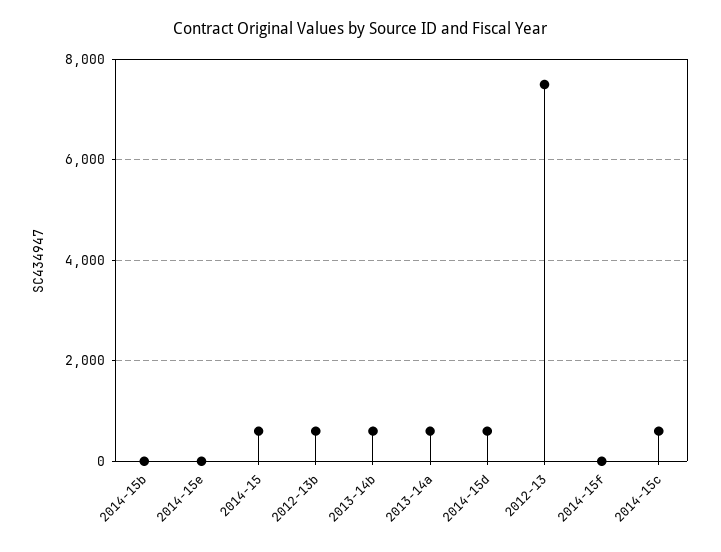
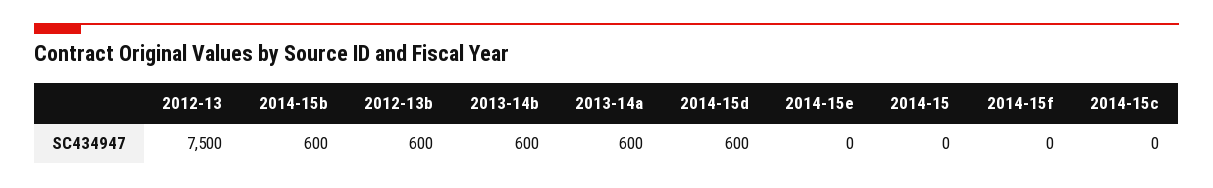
2014-15b: 0 -> 600
2014-15: 600 -> 0
2014-15c: 600 -> 0

